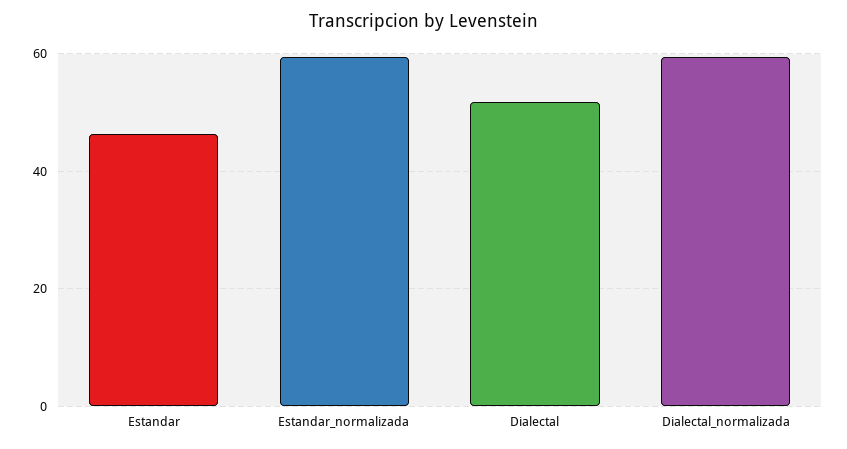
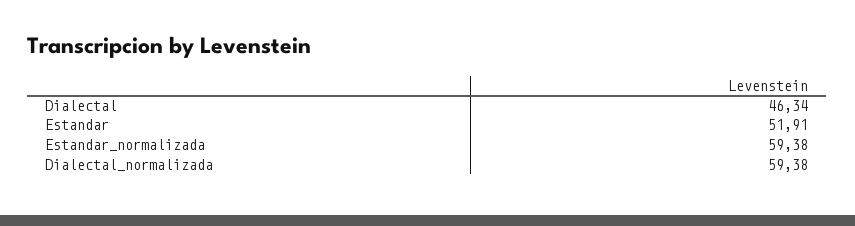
Estandar: 46 -> 51.91
Dialectal: 52 -> 46.34

